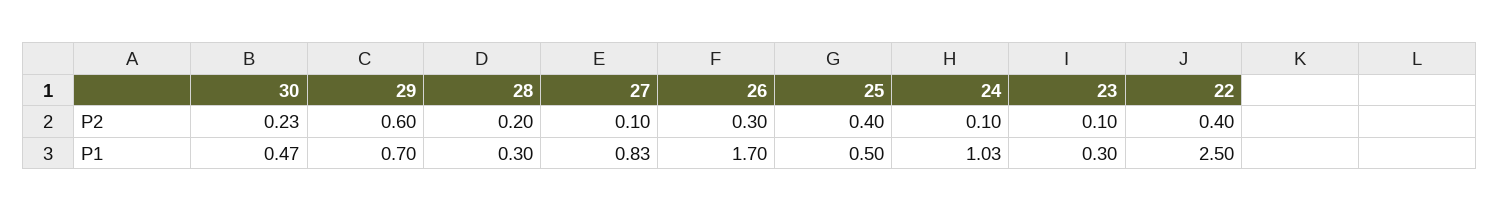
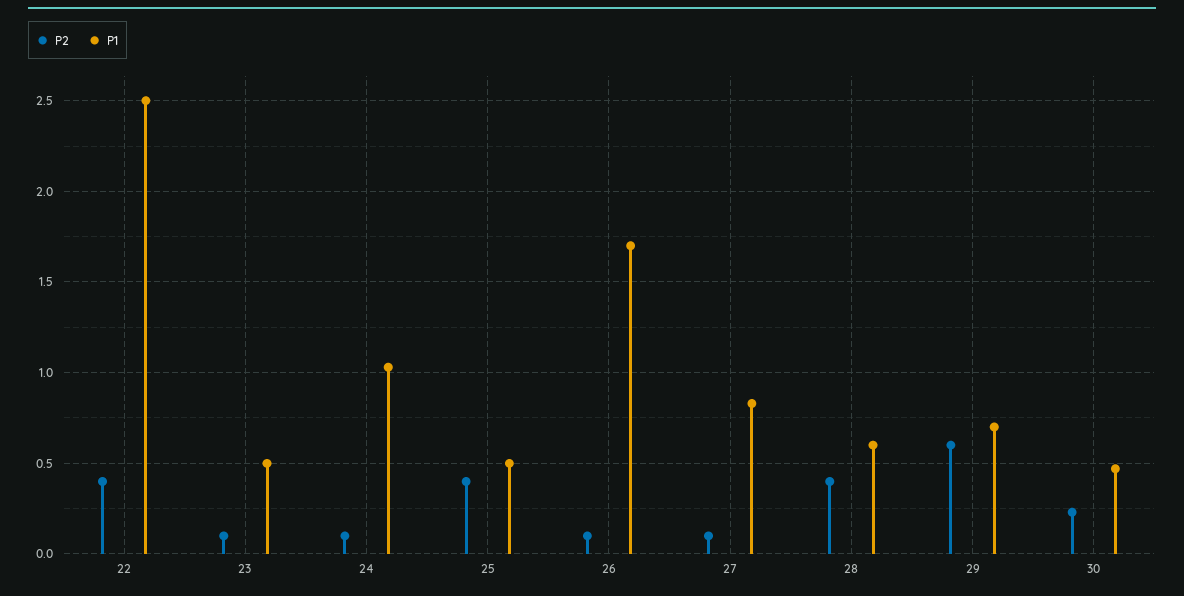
P2, 28: 0.2 -> 0.4
P2, 26: 0.3 -> 0.1
P1, 28: 0.3 -> 0.6
P1, 23: 0.3 -> 0.5

